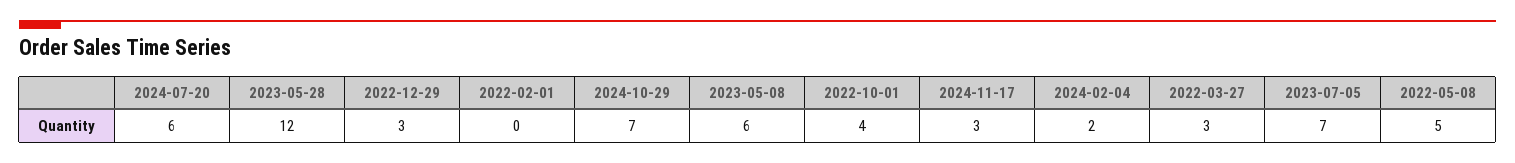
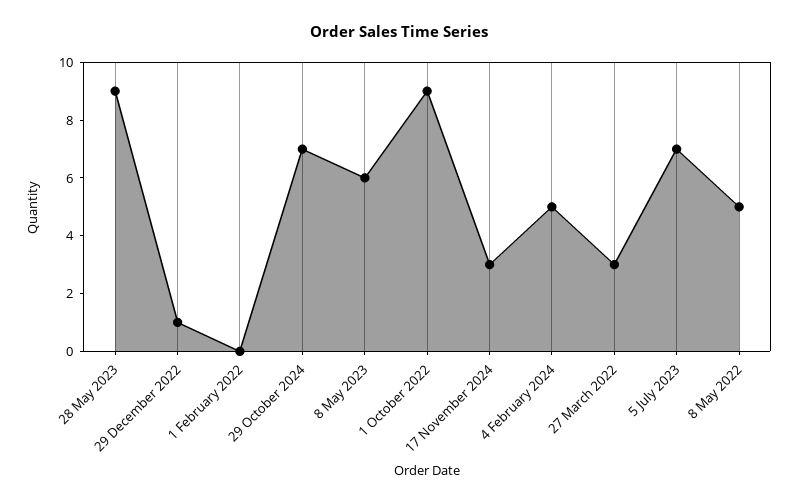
2024-07-20: 6 -> none
2023-05-28: 12 -> 9
2022-12-29: 3 -> 1
2022-10-01: 4 -> 9
2024-02-04: 2 -> 5

